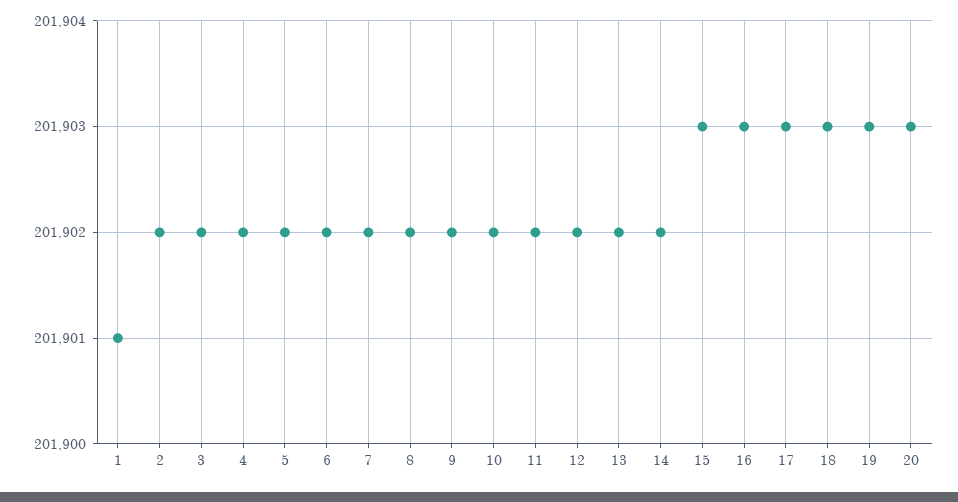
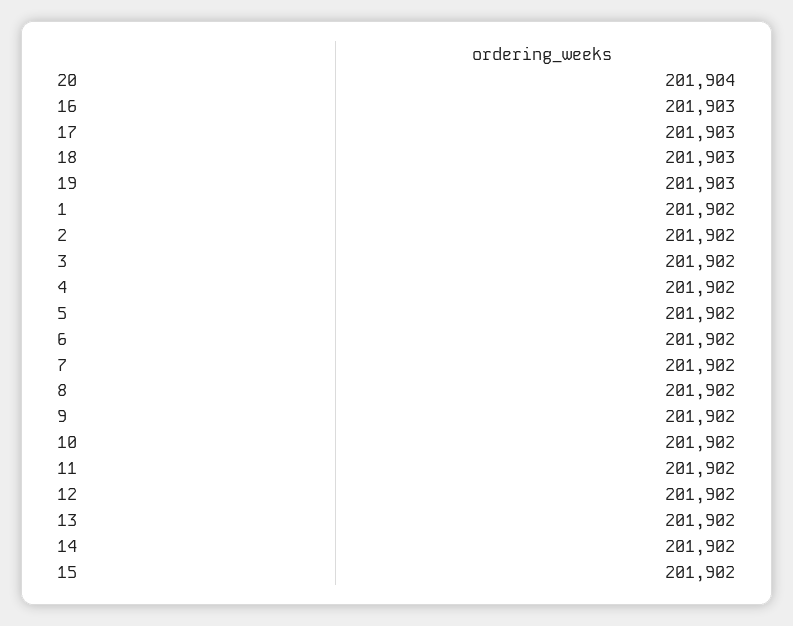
1: 201901 -> 201902
15: 201903 -> 201902
20: 201903 -> 201904

